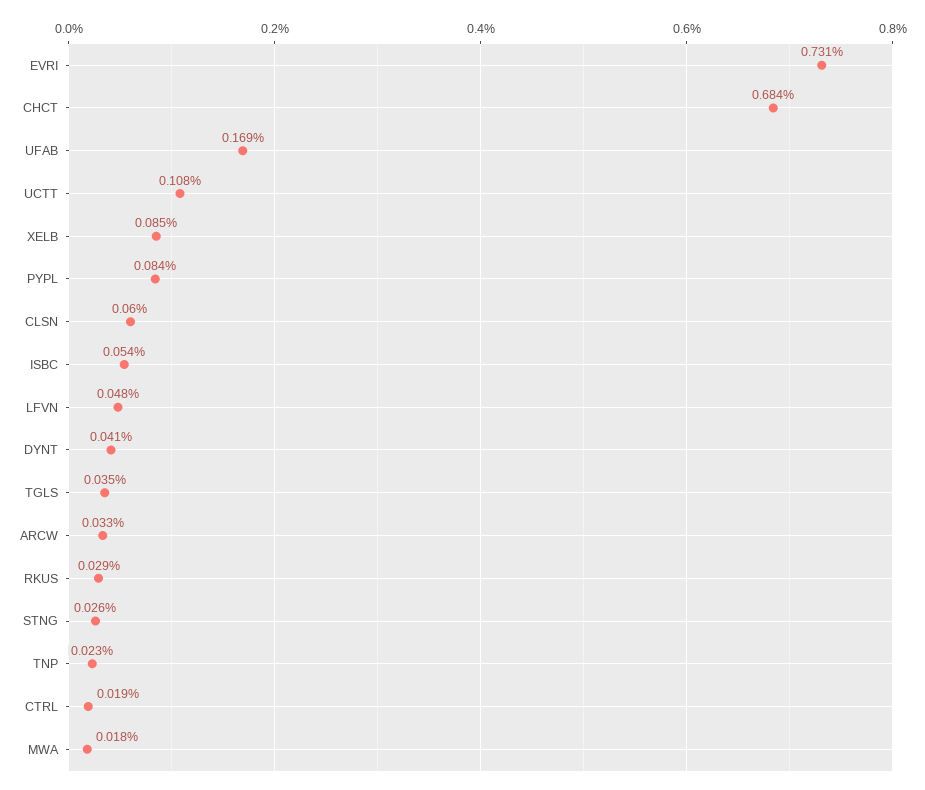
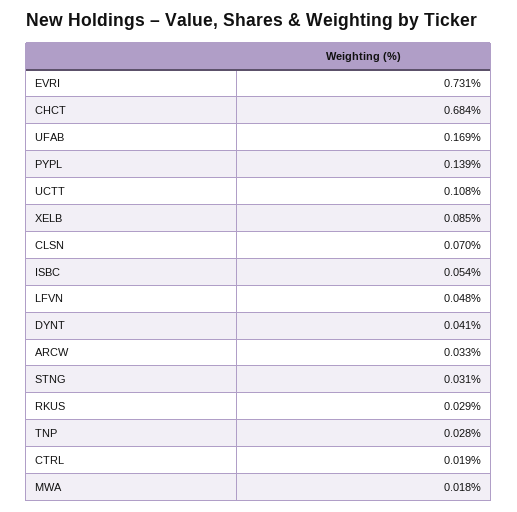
PYPL: 0.084 -> 0.139
CLSN: 0.06 -> 0.07
TGLS: 0.035 -> none
STNG: 0.026 -> 0.031
TNP: 0.023 -> 0.028

